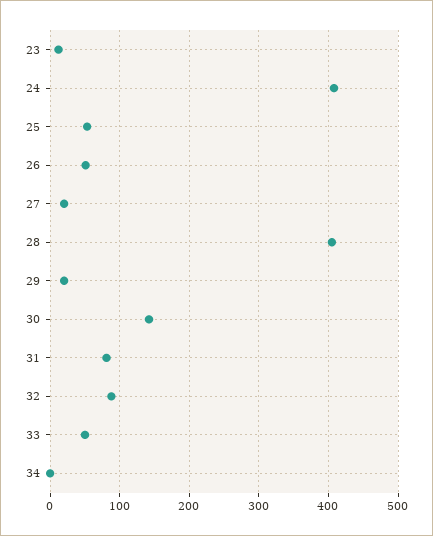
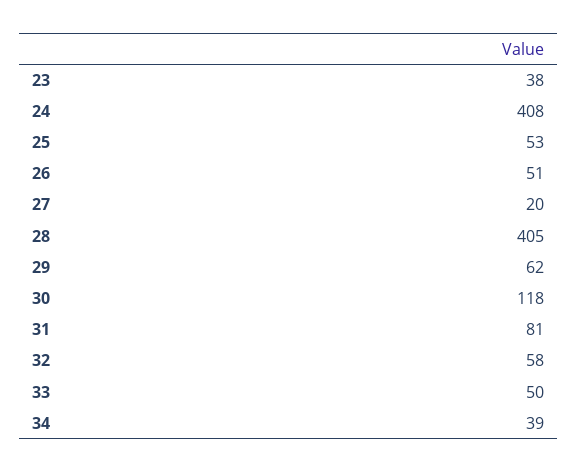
23: 10 -> 38
29: 20 -> 62
30: 140 -> 118
32: 90 -> 58
34: 0 -> 39

